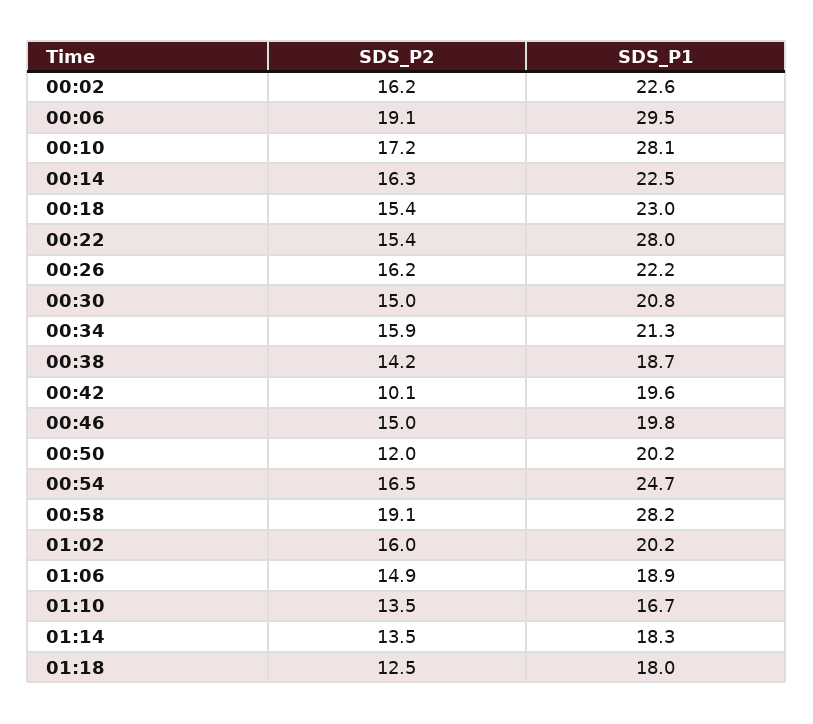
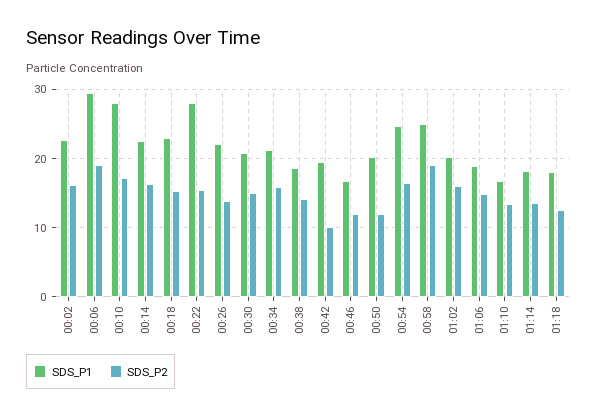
SDS_P2, 00:26: 16.2 -> 14
SDS_P2, 00:46: 15 -> 12
SDS_P1, 00:46: 19.8 -> 17
SDS_P1, 00:58: 28.2 -> 25

